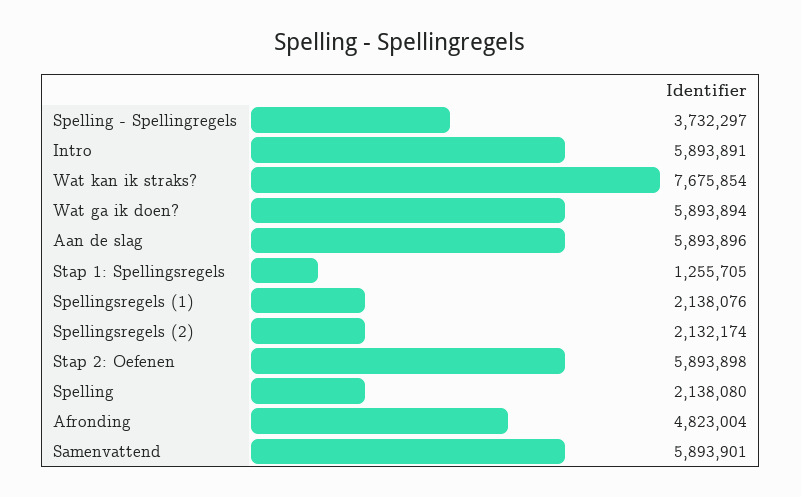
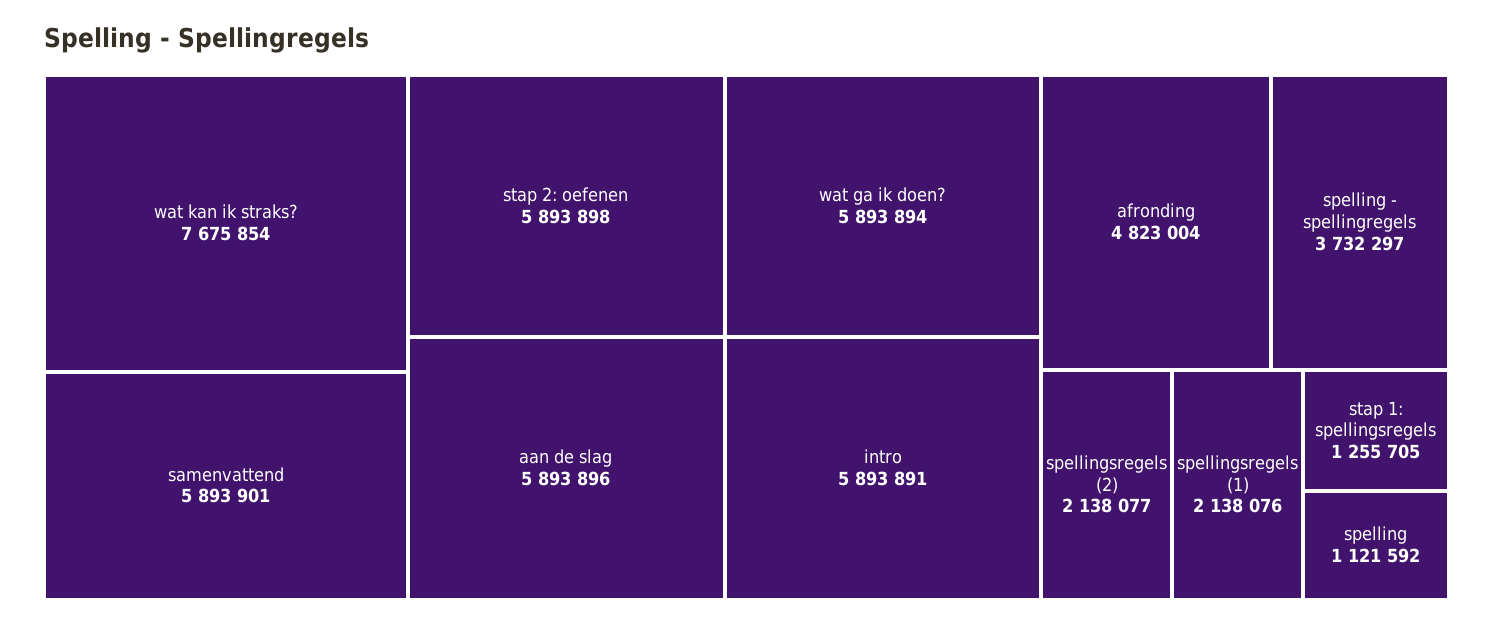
Spellingsregels (2): 2132174 -> 2138077
Spelling: 2138080 -> 1121592

